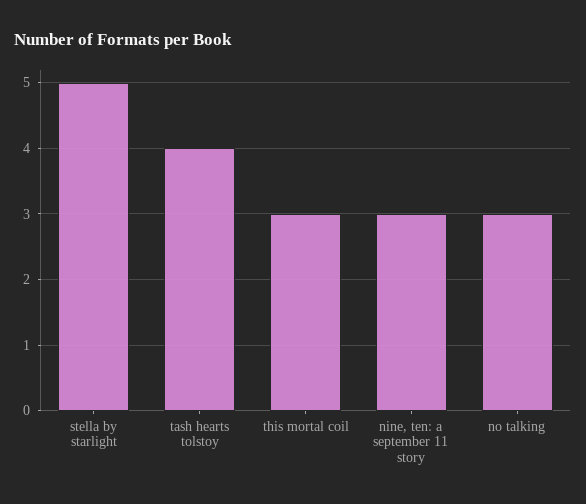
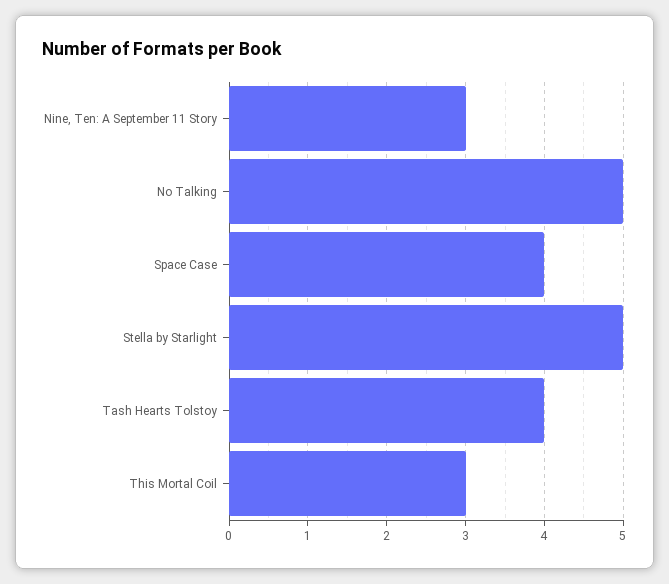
no talking: 3 -> 5
Space Case: none -> 4

